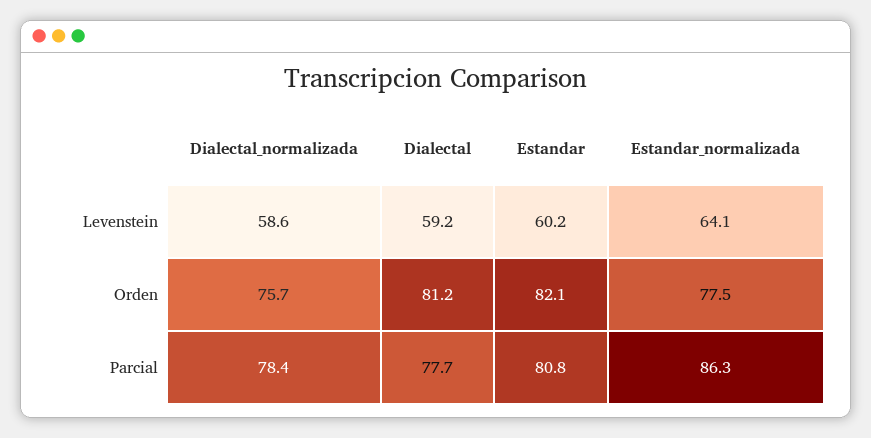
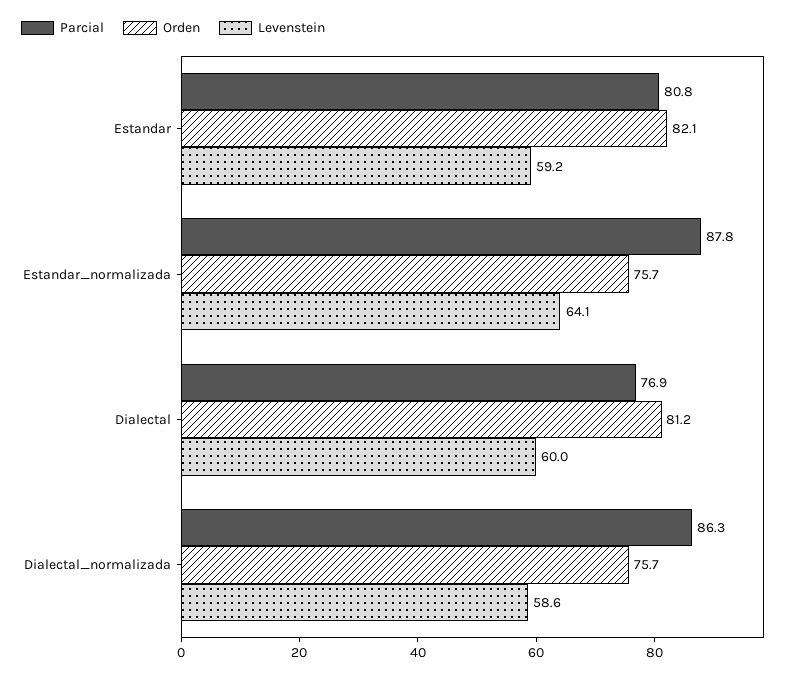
Levenstein, Dialectal: 59.2 -> 60
Levenstein, Estandar: 60.2 -> 59.2
Orden, Estandar_normalizada: 77.5 -> 75.7
Parcial, Dialectal_normalizada: 78.4 -> 86.3
Parcial, Dialectal: 77.7 -> 76.9
Parcial, Estandar_normalizada: 86.3 -> 87.8

